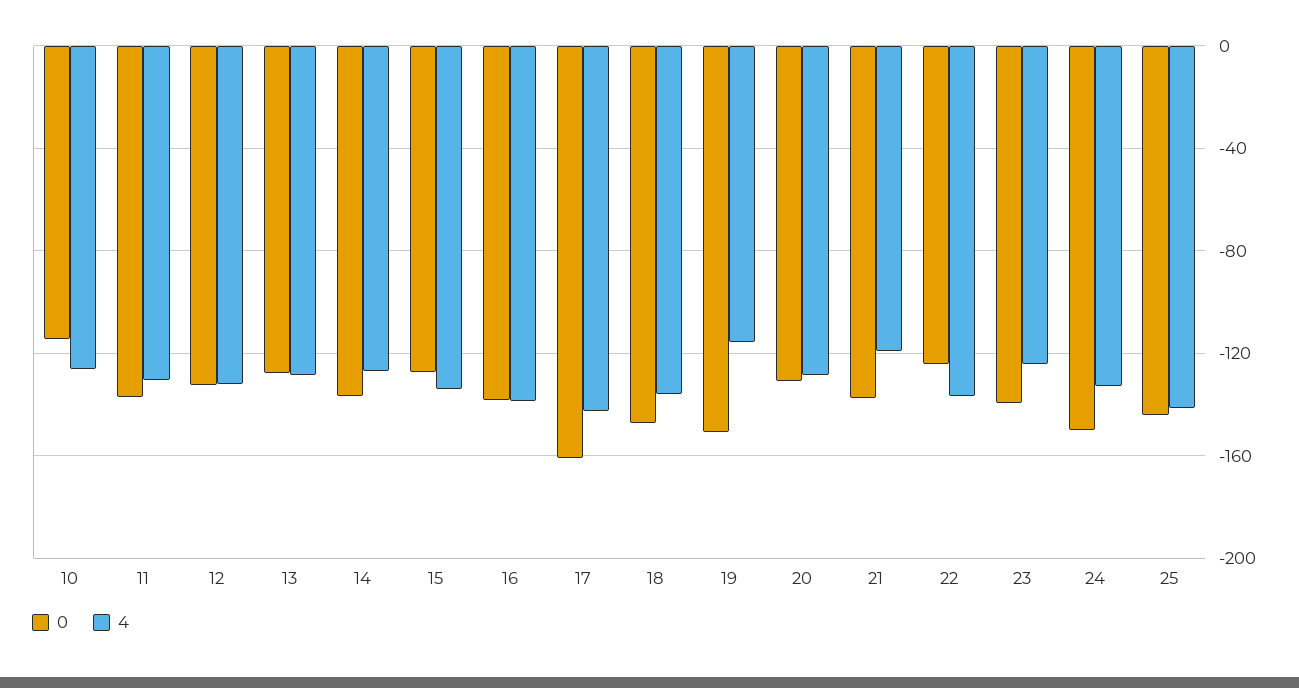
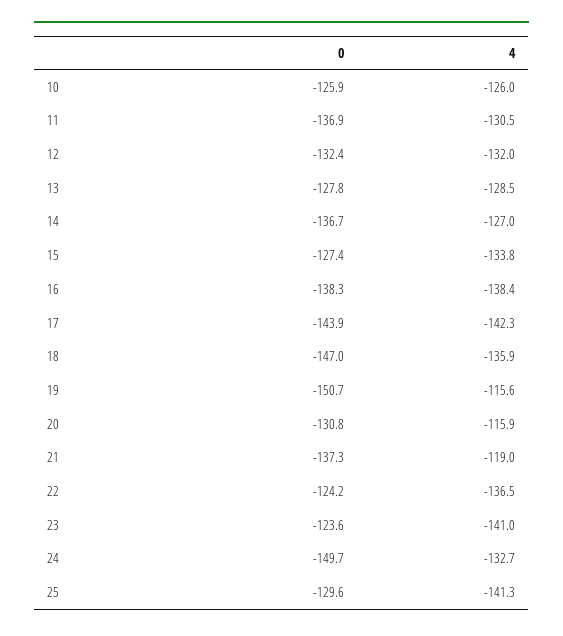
0, 10: -115 -> -125.9
0, 17: -160 -> -143.9
4, 20: -130 -> -115.9
0, 23: -140 -> -123.6
4, 23: -125 -> -141
0, 25: -145 -> -129.6

